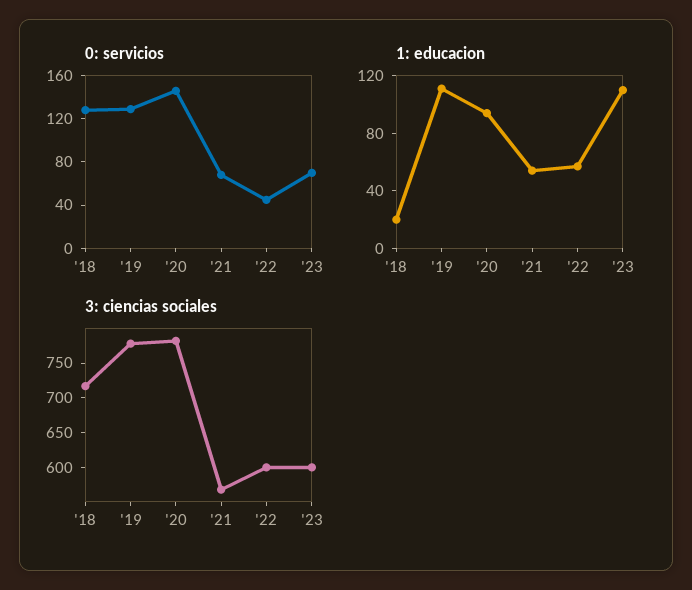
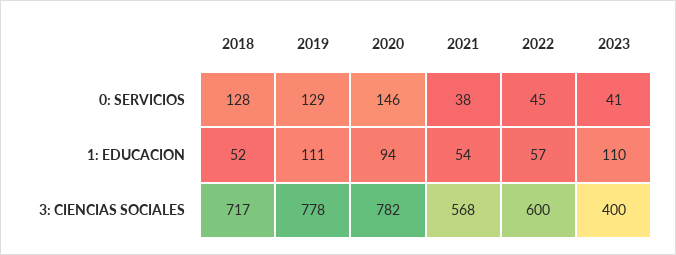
0: servicios, '21: 70 -> 38
0: servicios, '23: 70 -> 41
1: educacion, '18: 20 -> 52
3: ciencias sociales, '23: 600 -> 400

